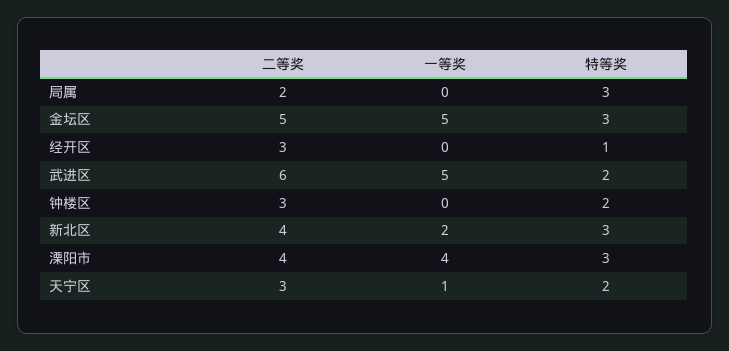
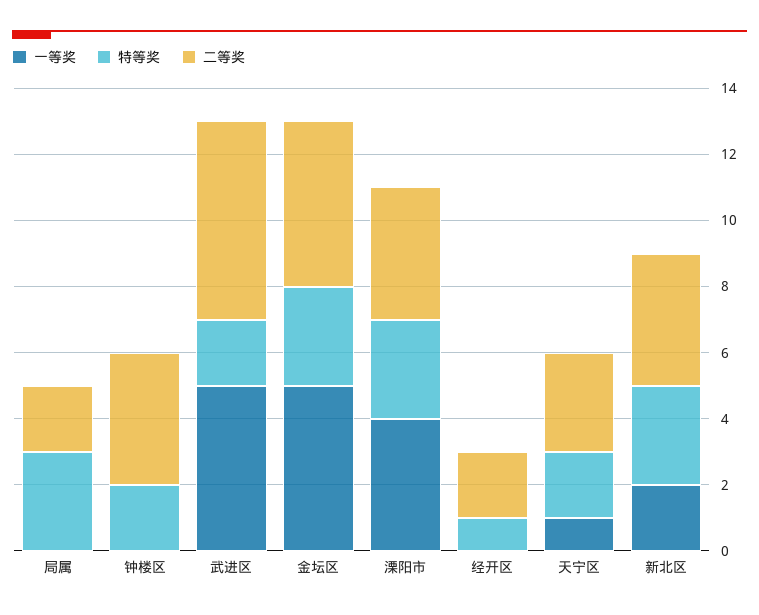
二等奖, 经开区: 3 -> 2
二等奖, 钟楼区: 3 -> 4

